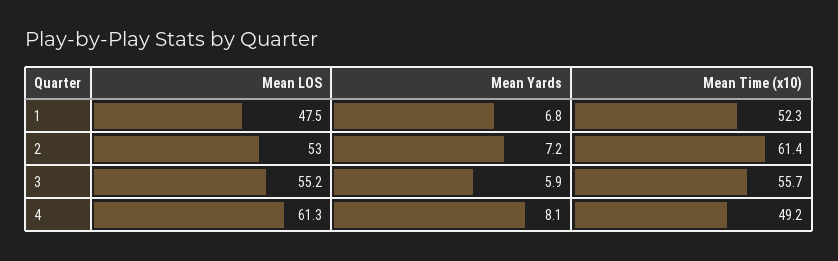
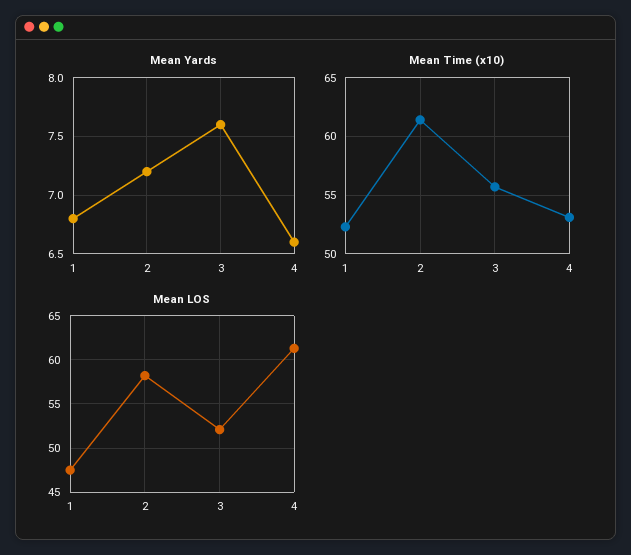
Mean LOS, 2: 53 -> 58
Mean LOS, 3: 55.2 -> 52
Mean Yards, 3: 5.9 -> 7.6
Mean Yards, 4: 8.1 -> 6.6
Mean Time (x10), 4: 49.2 -> 53

